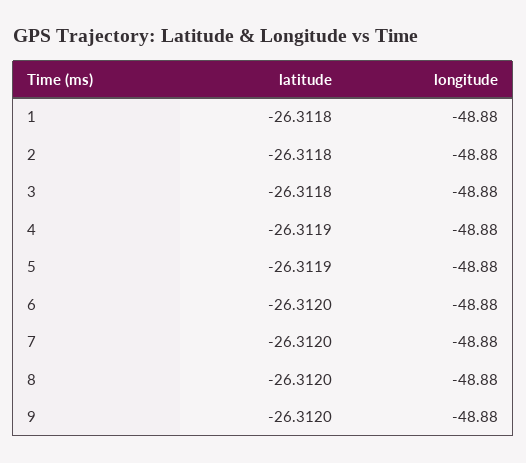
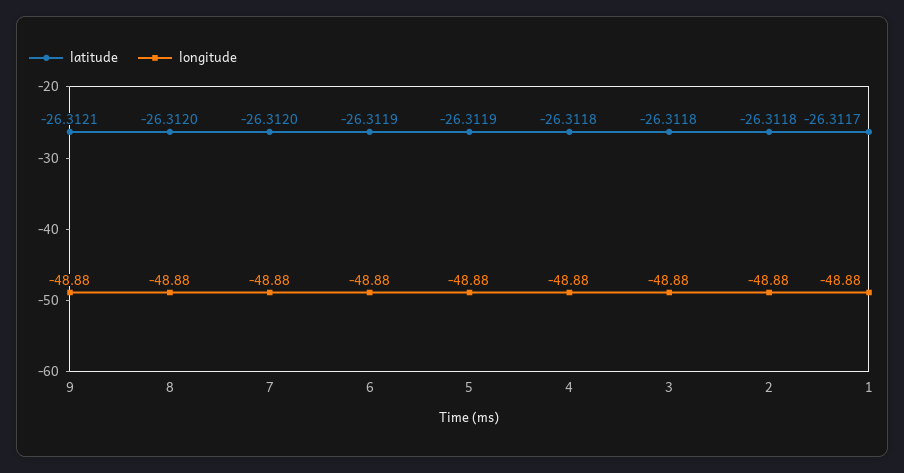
latitude, 1: -26.3118 -> -26.3117
latitude, 4: -26.3119 -> -26.3118
latitude, 6: -26.312 -> -26.3119
latitude, 9: -26.312 -> -26.3121

